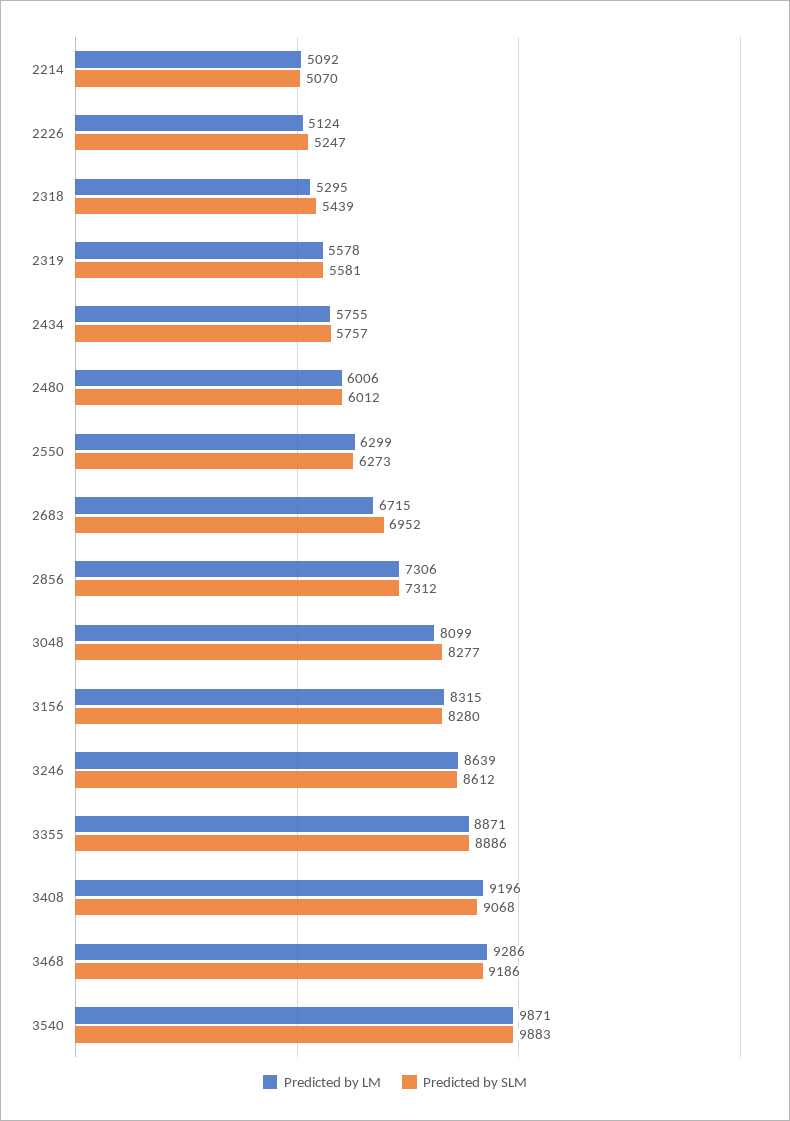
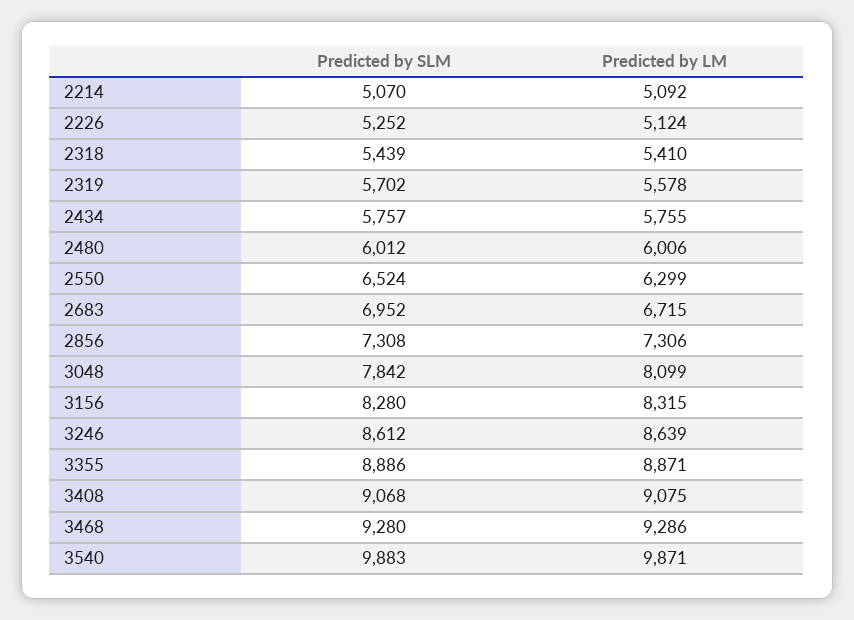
Predicted by SLM, 2226: 5247 -> 5252
Predicted by LM, 2318: 5295 -> 5410
Predicted by SLM, 2319: 5581 -> 5702
Predicted by SLM, 2550: 6273 -> 6524
Predicted by SLM, 2856: 7312 -> 7308
Predicted by SLM, 3048: 8277 -> 7842
Predicted by LM, 3408: 9196 -> 9075
Predicted by SLM, 3468: 9186 -> 9280

